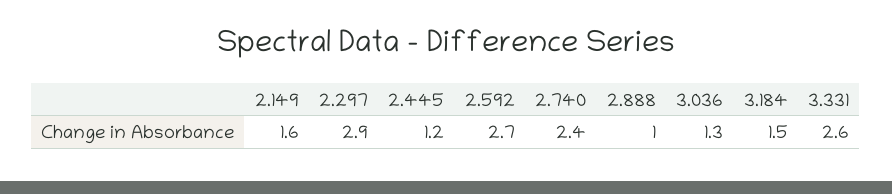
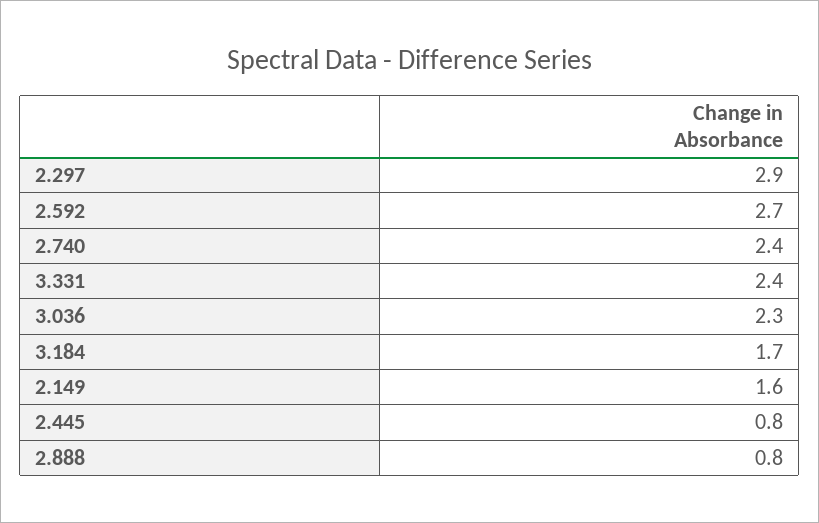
2.445: 1.2 -> 0.8
2.888: 1 -> 0.8
3.036: 1.3 -> 2.3
3.184: 1.5 -> 1.7
3.331: 2.6 -> 2.4

